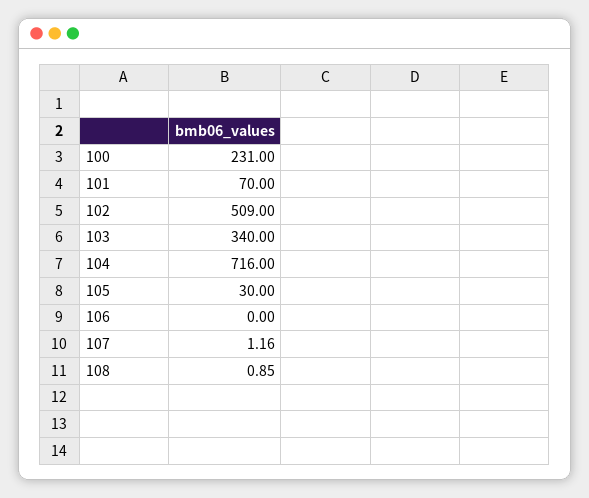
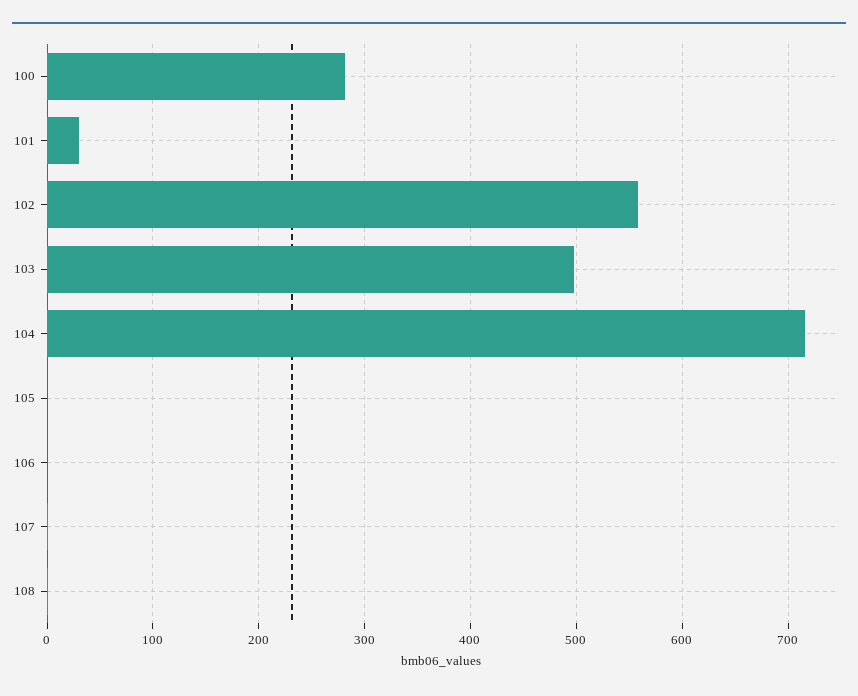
100: 231 -> 280
101: 70 -> 30
102: 509 -> 560
103: 340 -> 500
105: 30 -> 0

